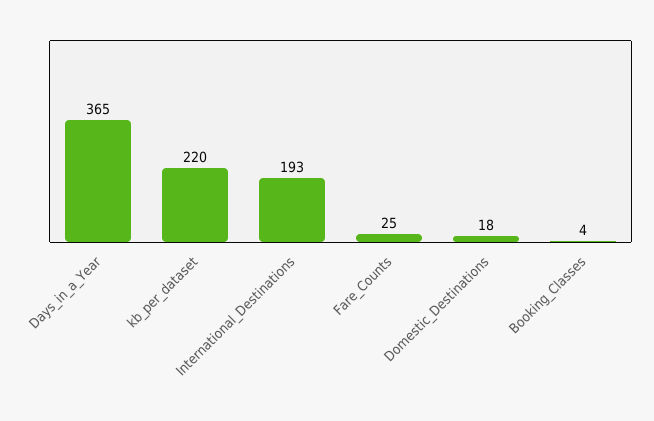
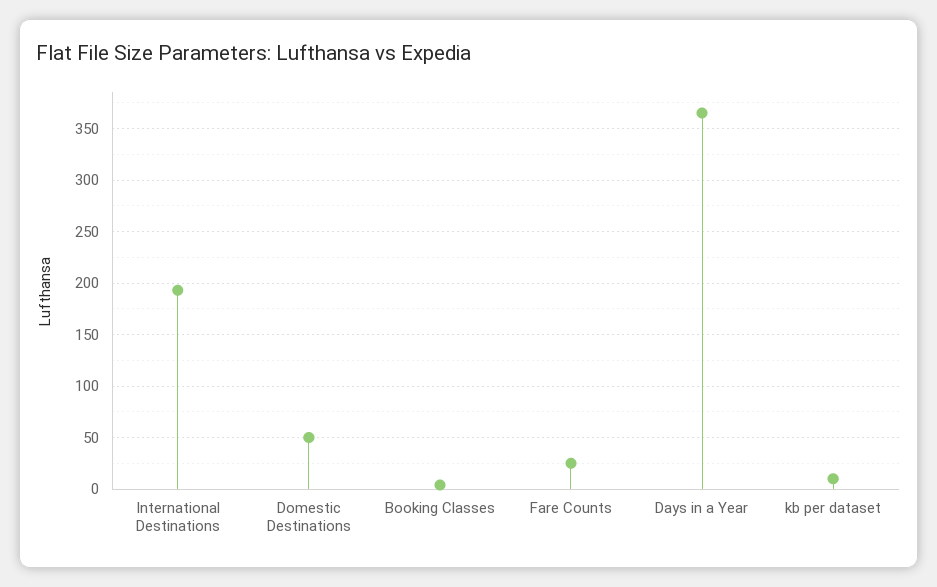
kb_per_dataset: 220 -> 10
Domestic_Destinations: 18 -> 50

